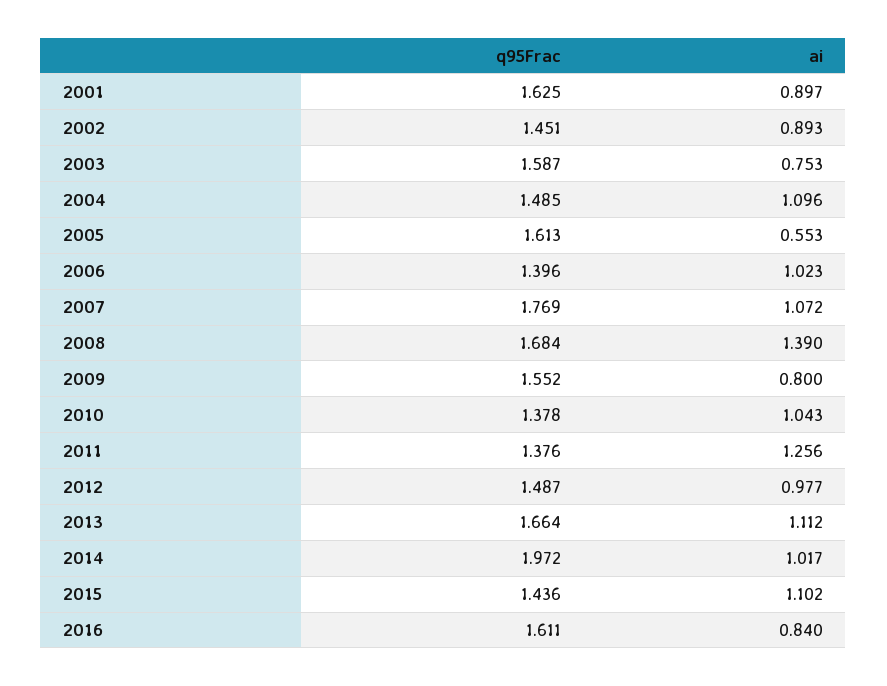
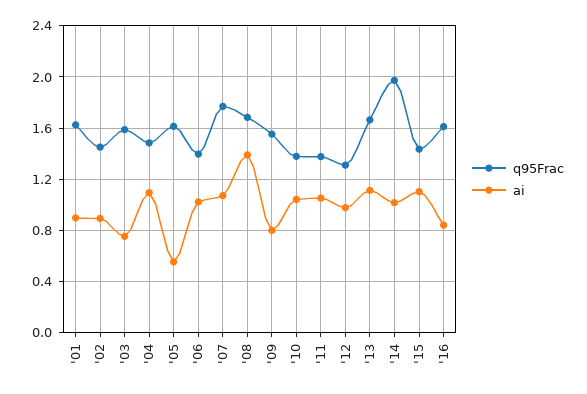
ai, 2011: 1.256 -> 1.05
q95Frac, 2012: 1.487 -> 1.3

